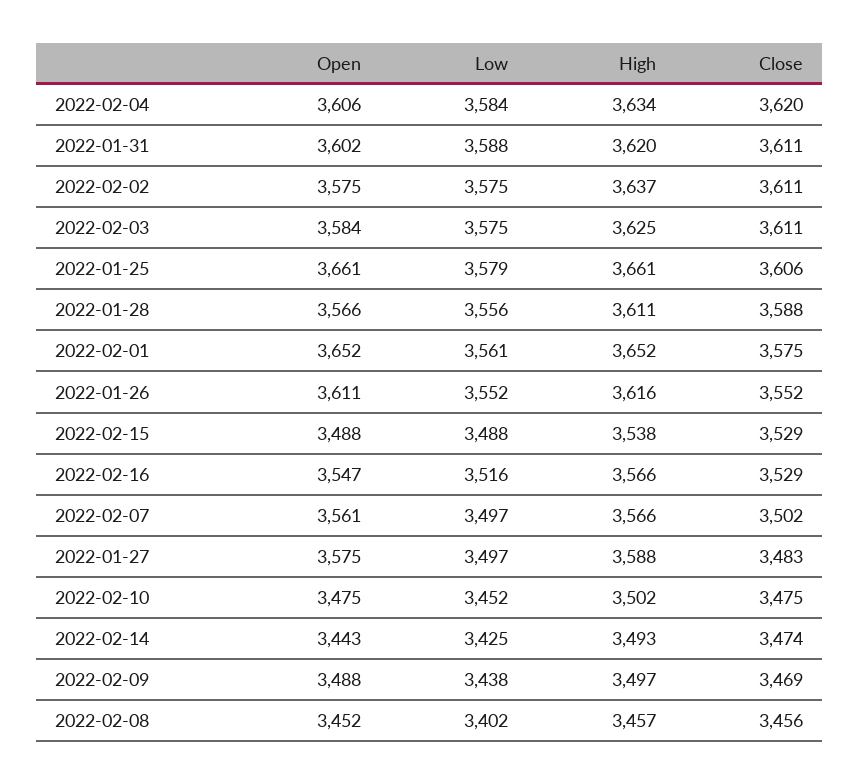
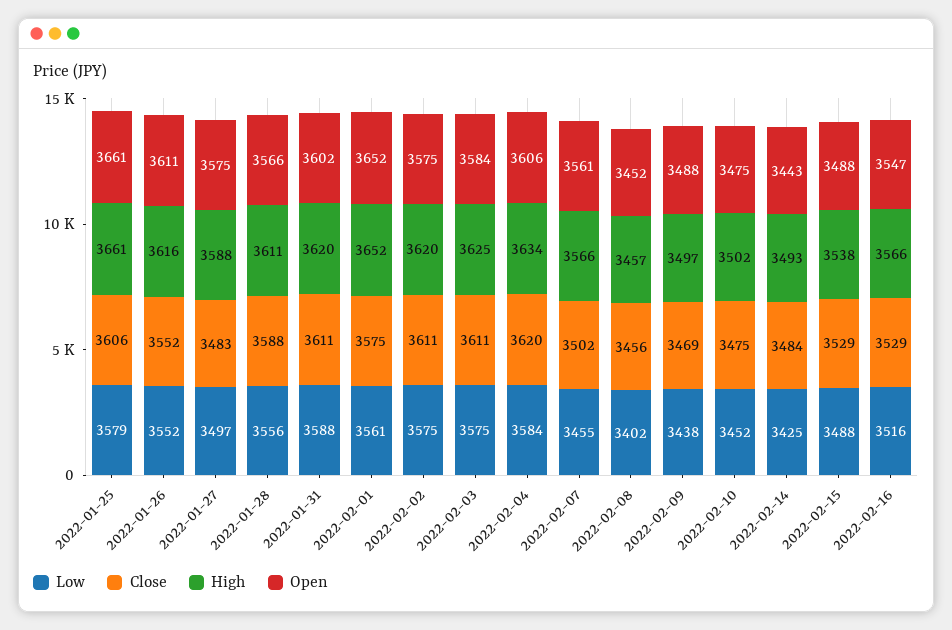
High, 2022-02-02: 3637 -> 3620
Low, 2022-02-07: 3497 -> 3455
Close, 2022-02-14: 3474 -> 3484

